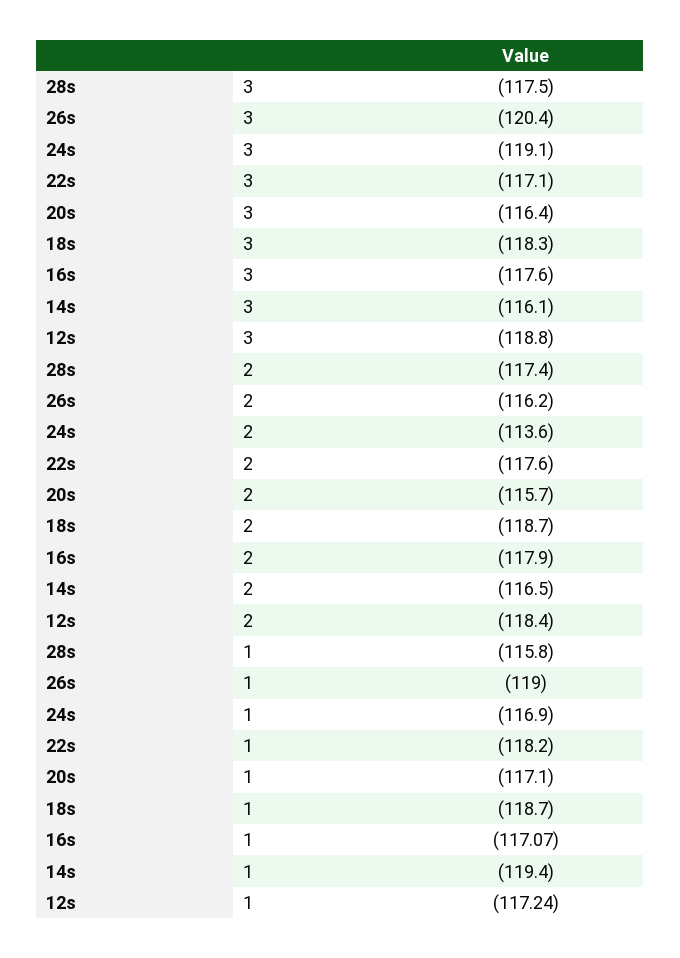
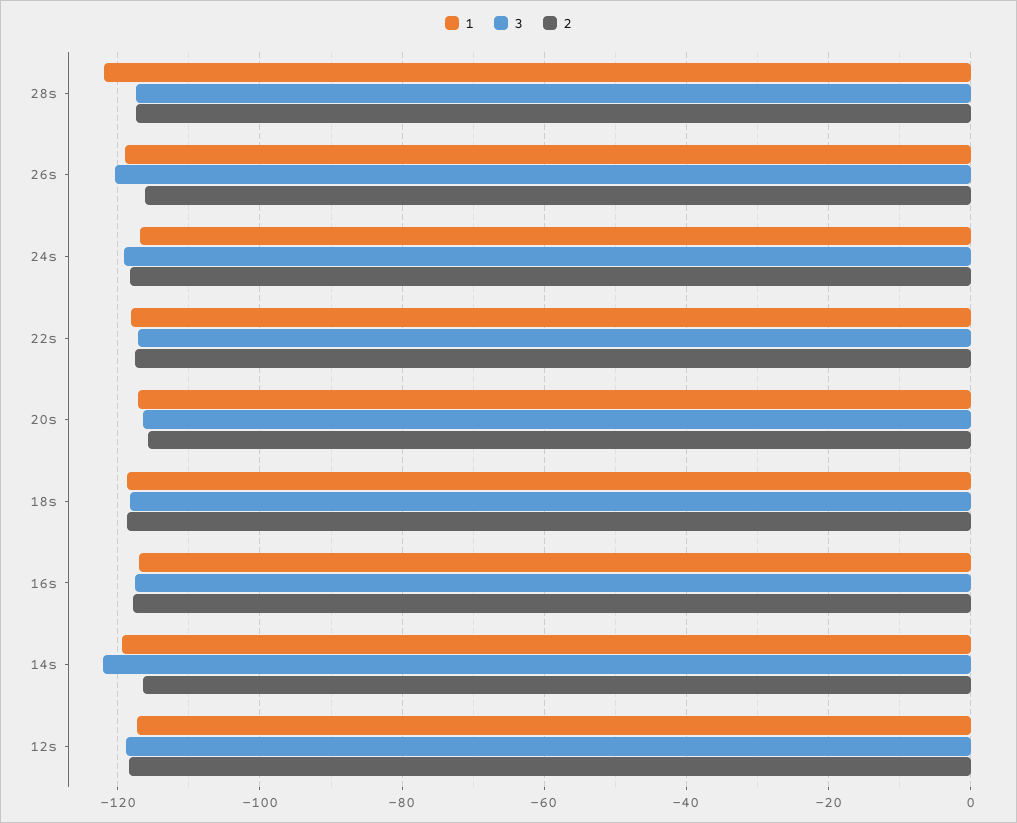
3, 14s: -116.1 -> -122
2, 24s: -113.6 -> -118
1, 28s: -115.8 -> -122

